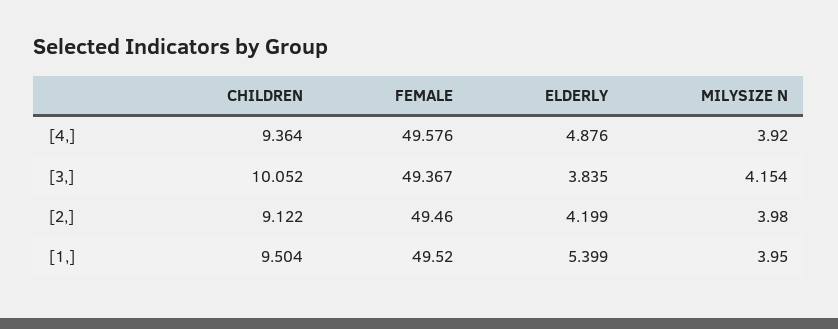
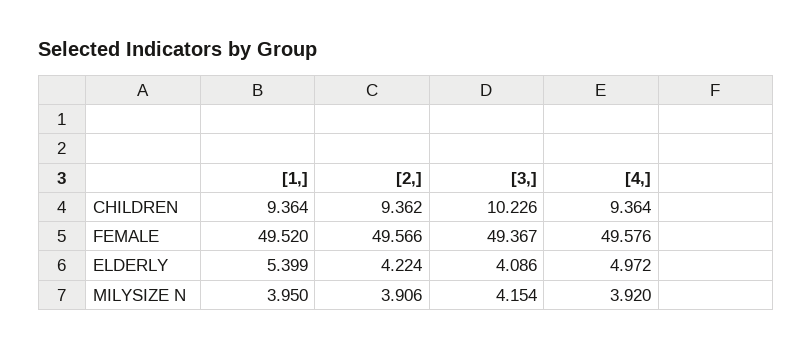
ELDERLY, [4,]: 4.876 -> 4.972
CHILDREN, [3,]: 10.052 -> 10.226
ELDERLY, [3,]: 3.835 -> 4.086
CHILDREN, [2,]: 9.122 -> 9.362
FEMALE, [2,]: 49.46 -> 49.566
ELDERLY, [2,]: 4.199 -> 4.224
MILYSIZE N, [2,]: 3.98 -> 3.906
CHILDREN, [1,]: 9.504 -> 9.364

